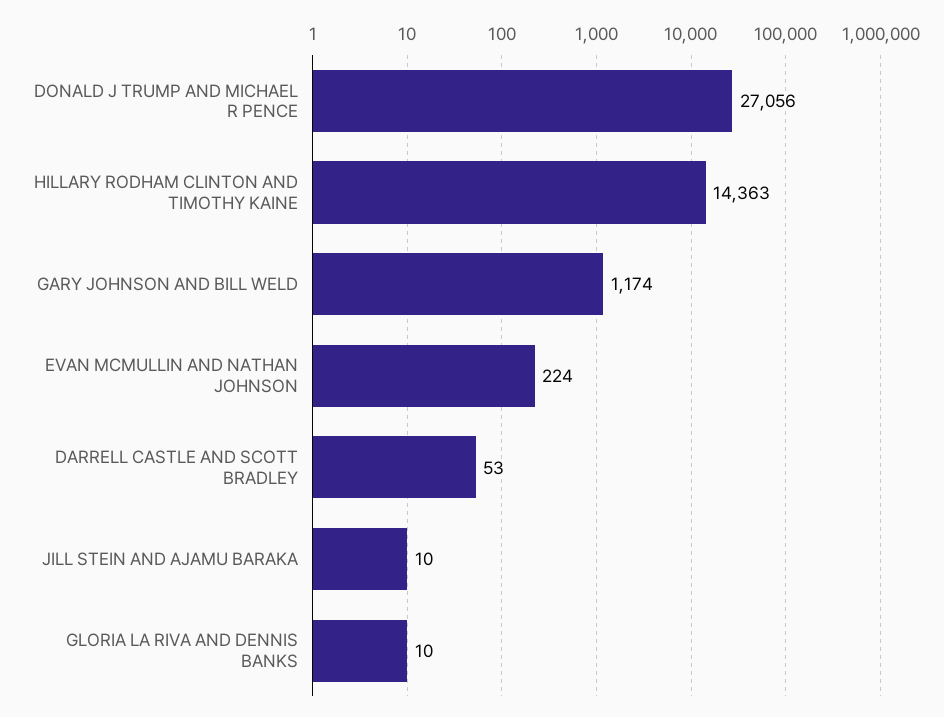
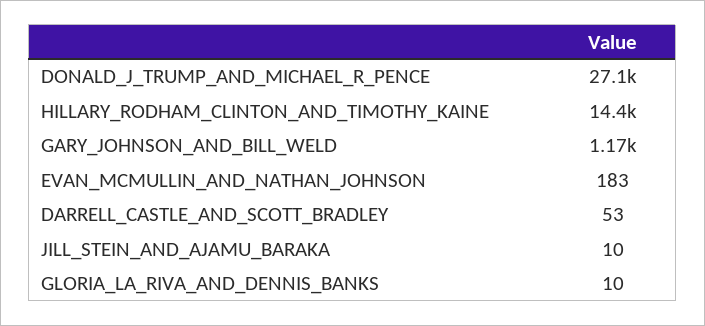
EVAN MCMULLIN AND NATHAN JOHNSON: 224 -> 183

